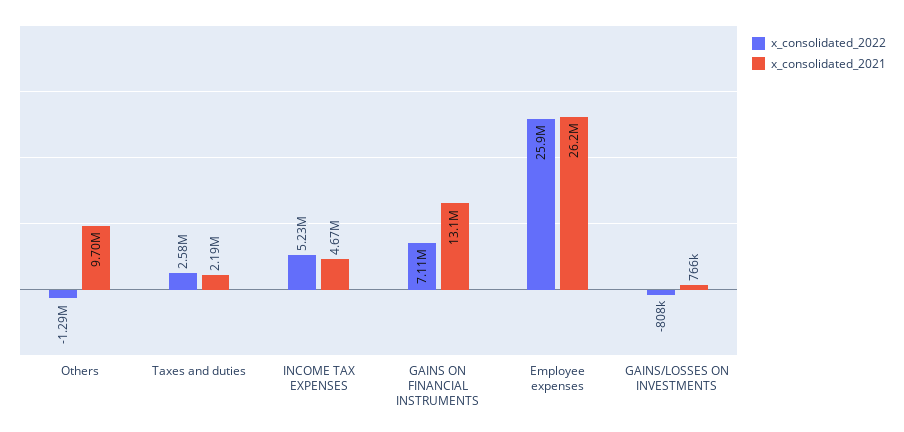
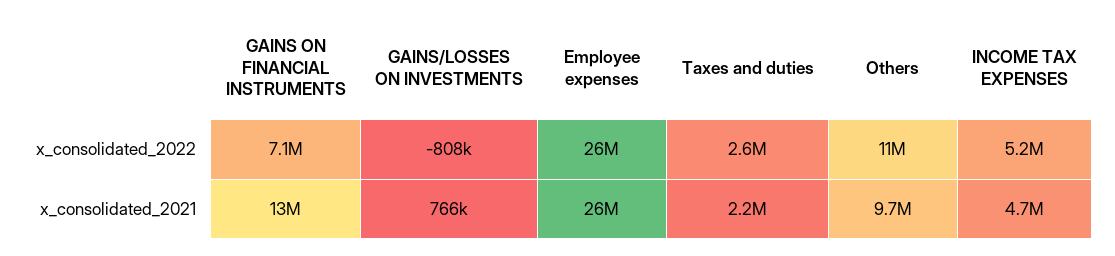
x_consolidated_2022, Others: -1290000 -> 11000000

